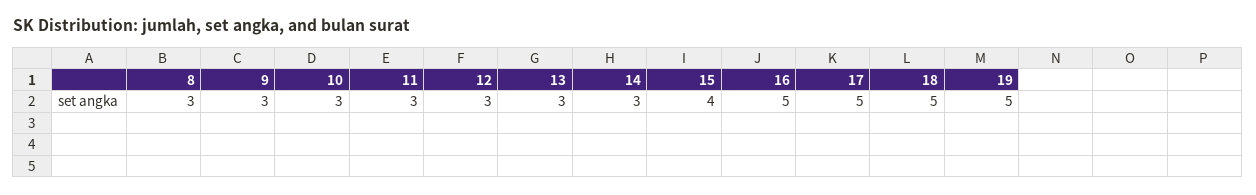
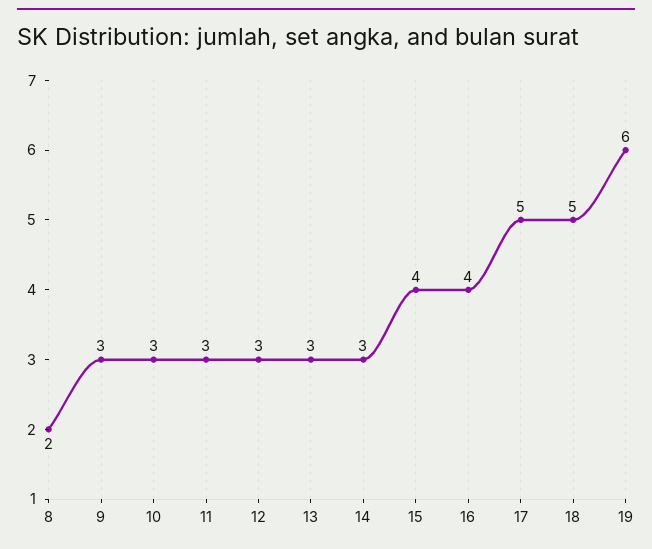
8: 3 -> 2
16: 5 -> 4
19: 5 -> 6

